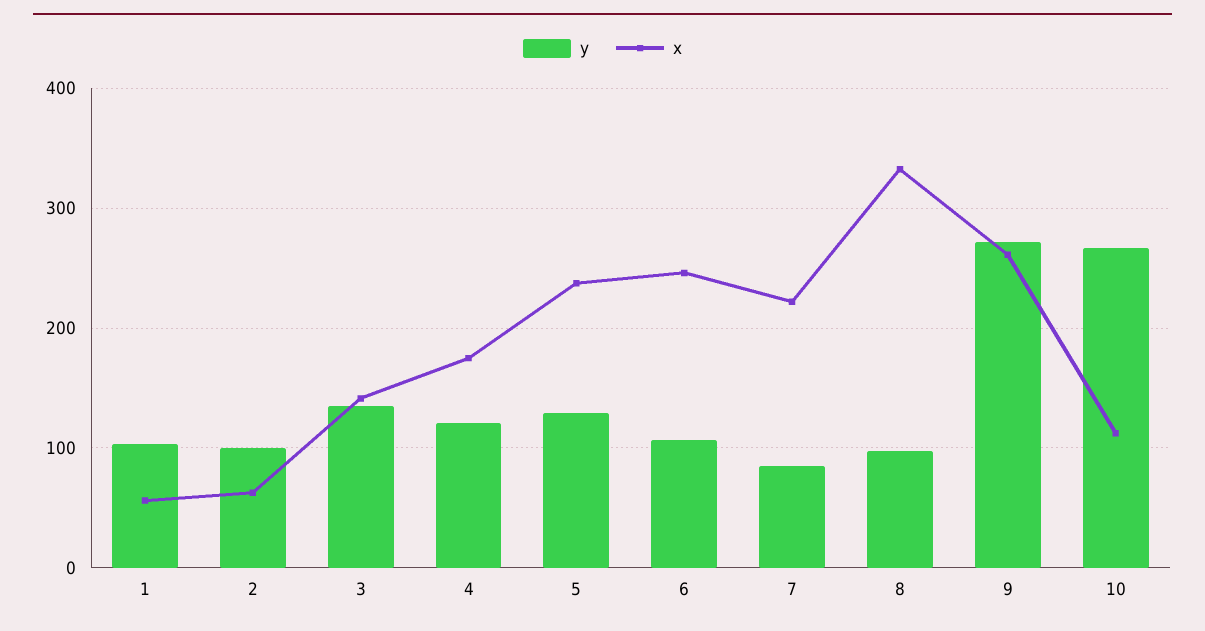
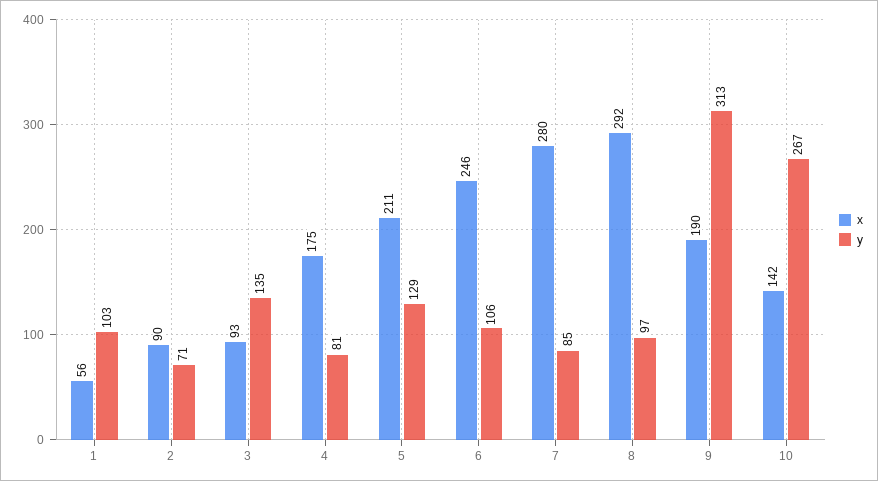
y, 2: 100 -> 71
x, 2: 60 -> 90
x, 3: 140 -> 93
y, 4: 120 -> 81
x, 5: 240 -> 211
x, 7: 220 -> 280
x, 8: 330 -> 292
y, 9: 270 -> 313
x, 9: 260 -> 190
x, 10: 110 -> 142

